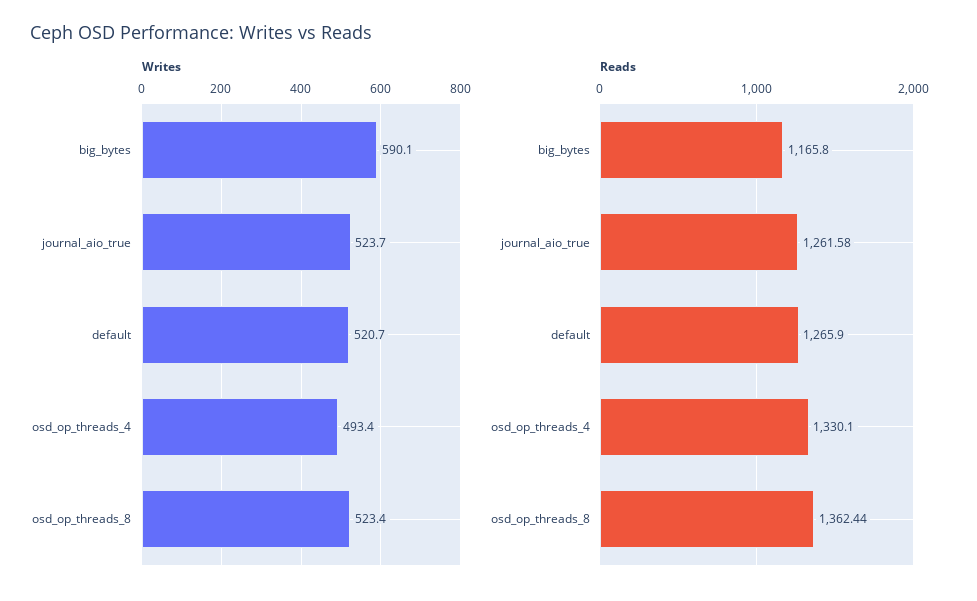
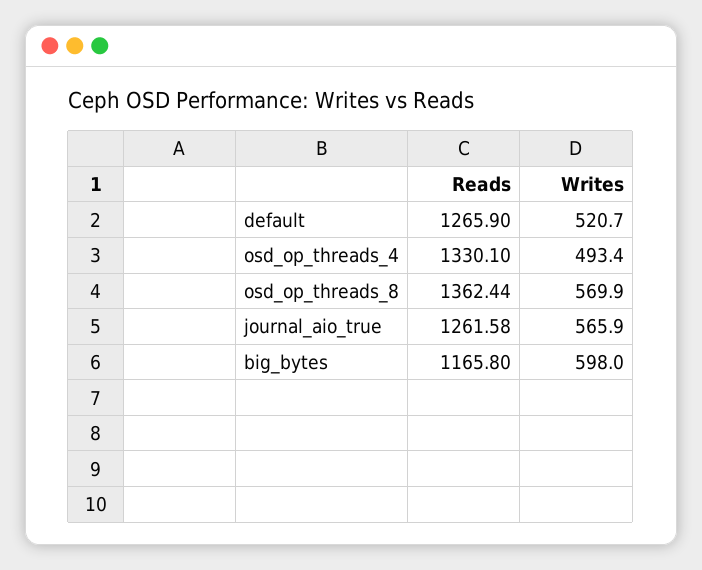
Writes, big_bytes: 590.1 -> 598
Writes, journal_aio_true: 523.7 -> 565.9
Writes, osd_op_threads_8: 523.4 -> 569.9

